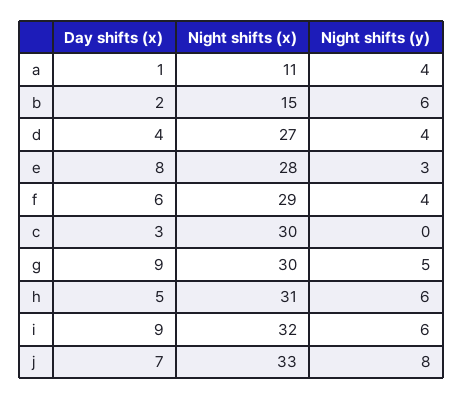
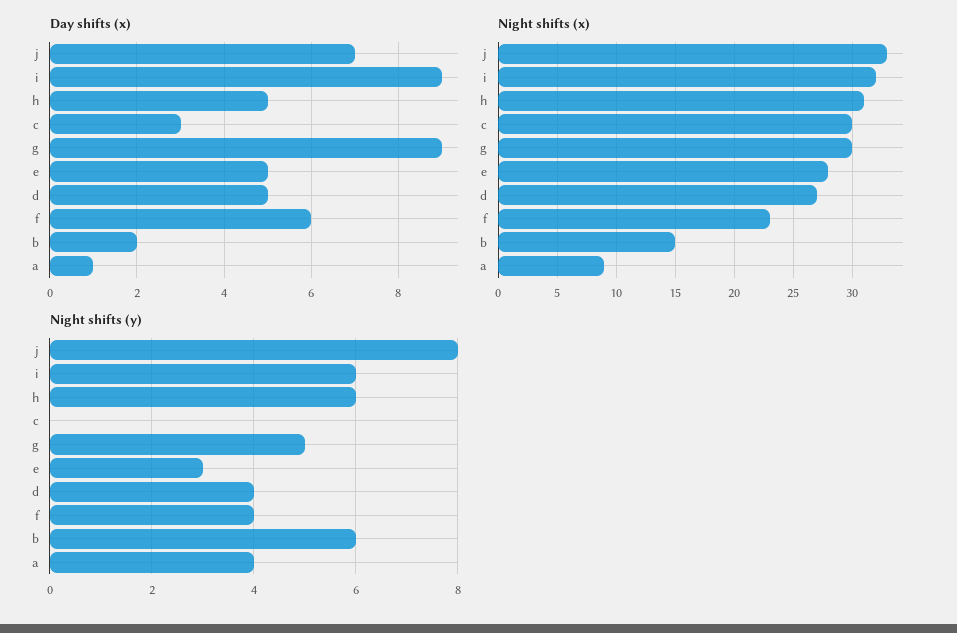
Night shifts (x), a: 11 -> 9
Day shifts (x), d: 4 -> 5
Day shifts (x), e: 8 -> 5
Night shifts (x), f: 29 -> 23

